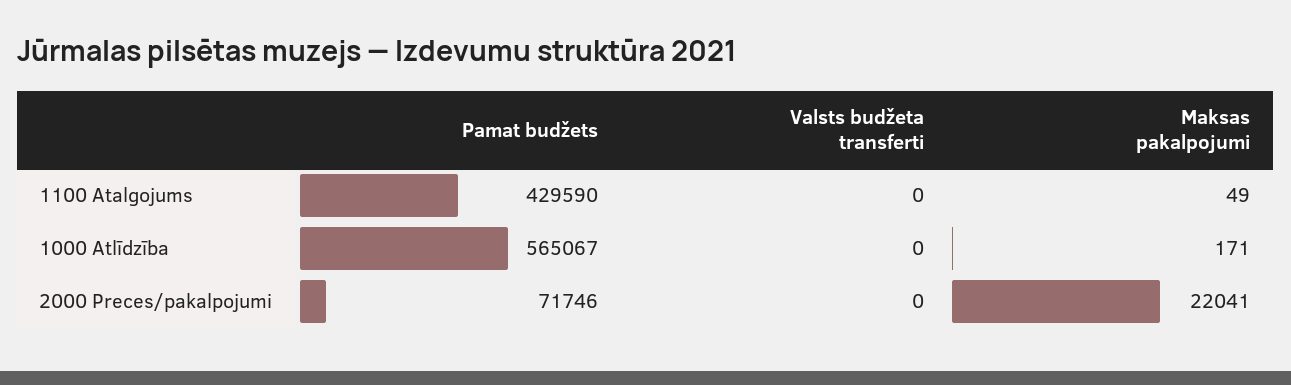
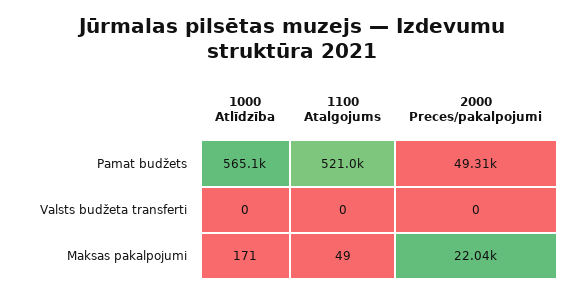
Pamat budžets, 1100 Atalgojums: 429590 -> 521000
Pamat budžets, 2000 Preces/pakalpojumi: 71746 -> 49310

